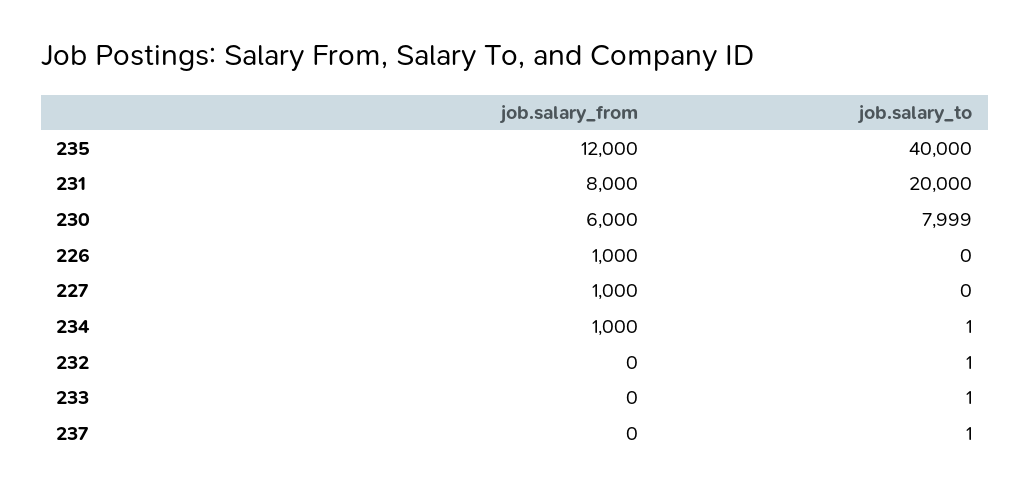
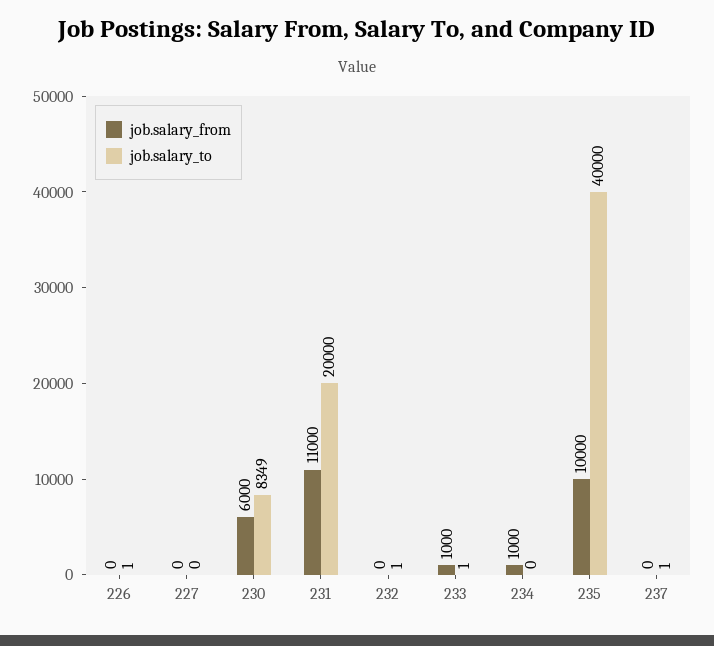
job.salary_from, 235: 12000 -> 10000
job.salary_from, 231: 8000 -> 11000
job.salary_to, 230: 7999 -> 8349
job.salary_from, 226: 1000 -> 0
job.salary_to, 226: 0 -> 1
job.salary_from, 227: 1000 -> 0
job.salary_to, 234: 1 -> 0
job.salary_from, 233: 0 -> 1000

